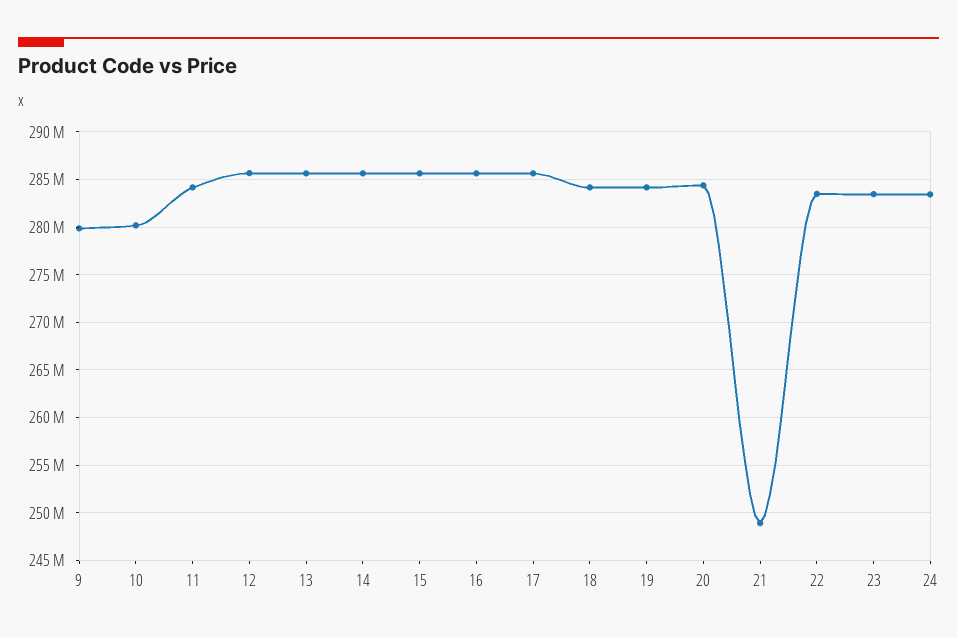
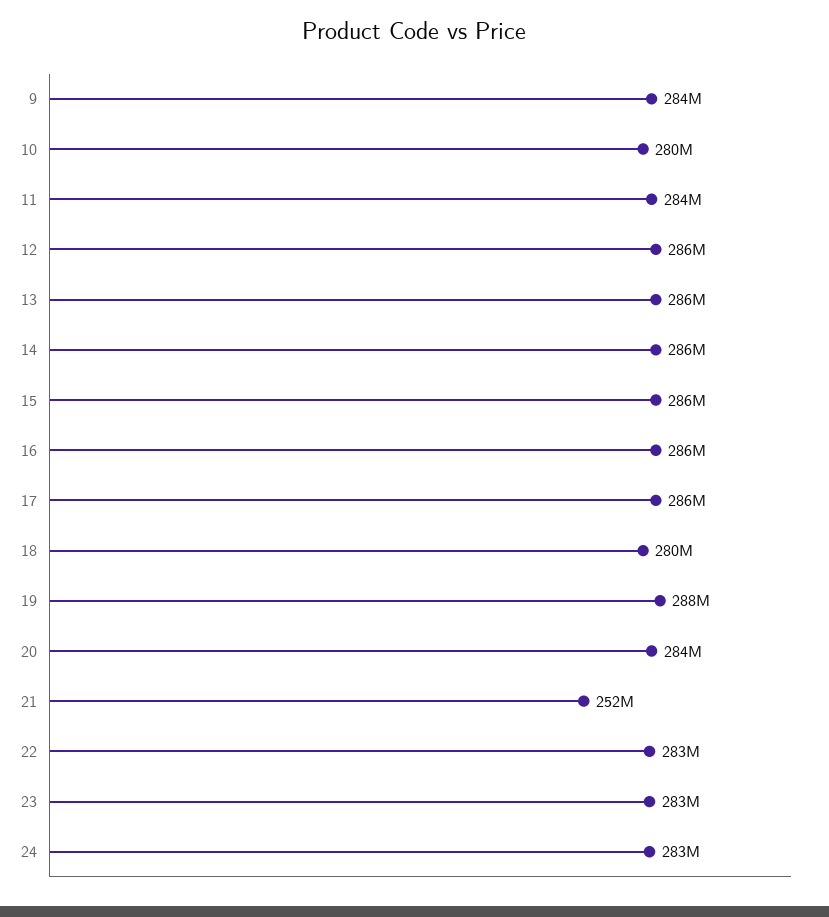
9: 280000000 -> 284000000
18: 284000000 -> 280000000
19: 284000000 -> 288000000
21: 249000000 -> 252000000

